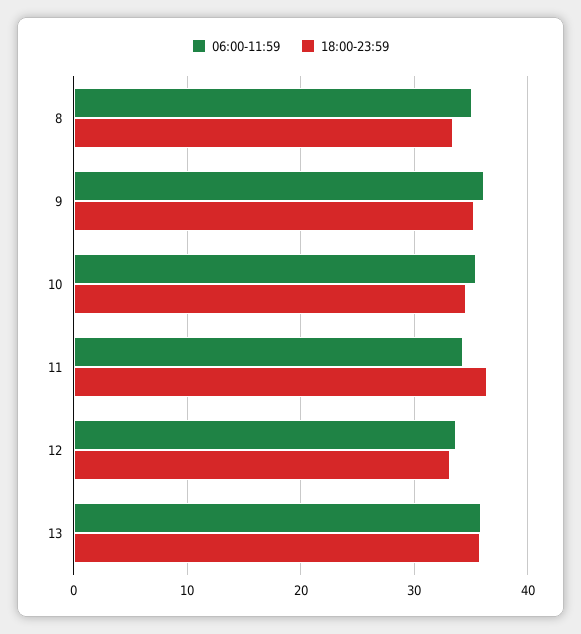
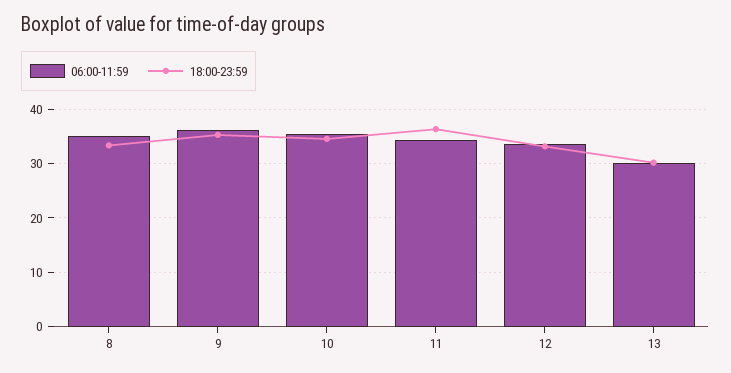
06:00-11:59, 13: 36 -> 30
18:00-23:59, 13: 36 -> 30

